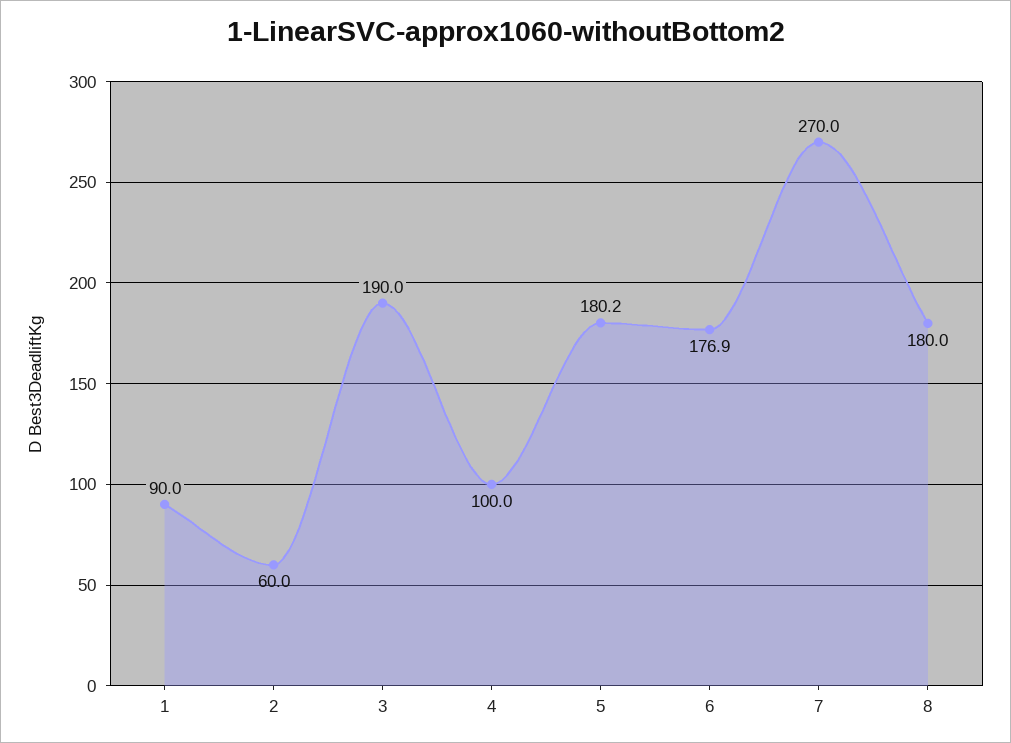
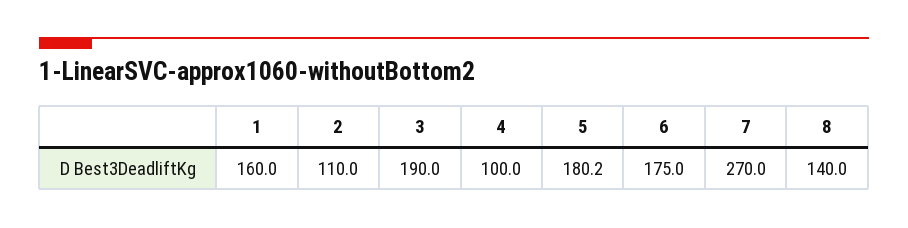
1: 90 -> 160
2: 60 -> 110
6: 176.9 -> 175
8: 180 -> 140

